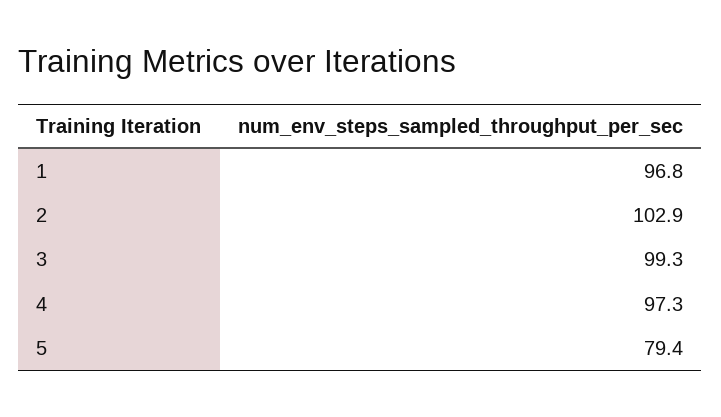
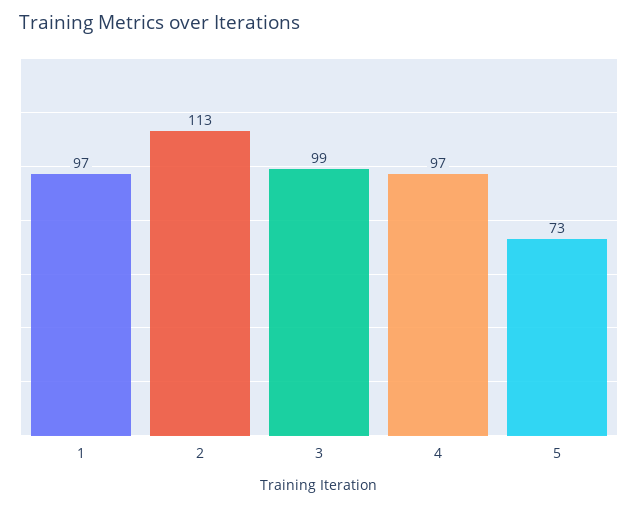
2: 102.9 -> 113
5: 79.4 -> 73

